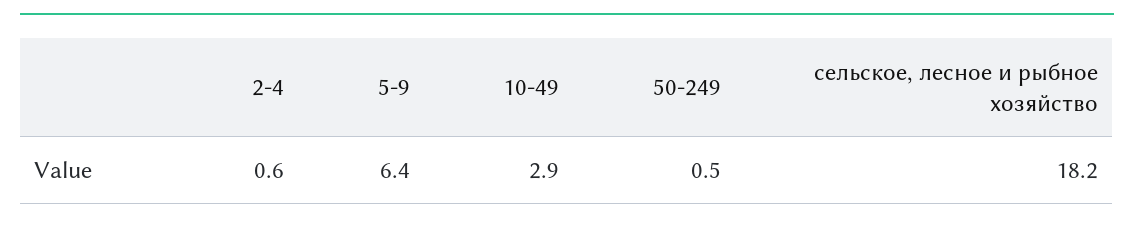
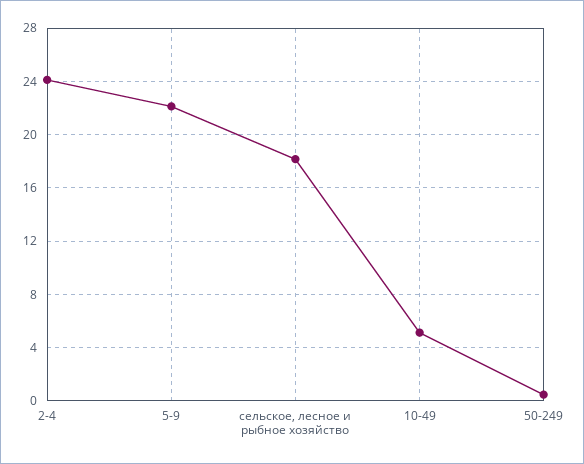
2-4: 0.6 -> 24
5-9: 6.4 -> 22
10-49: 2.9 -> 5

